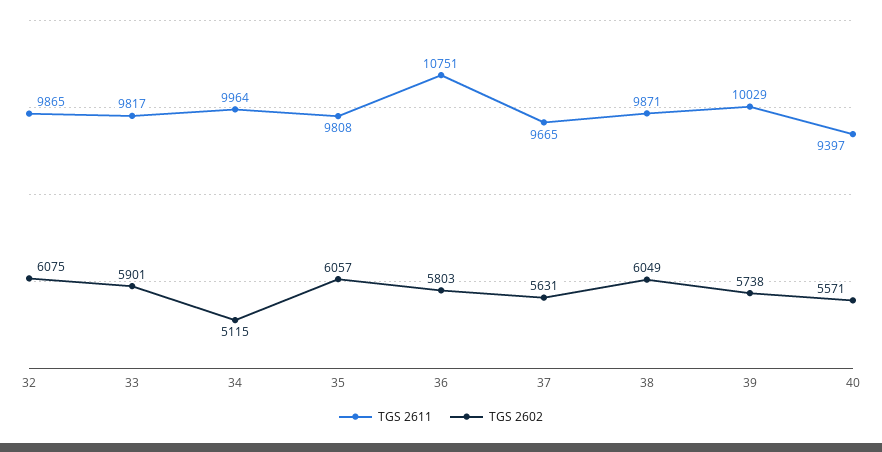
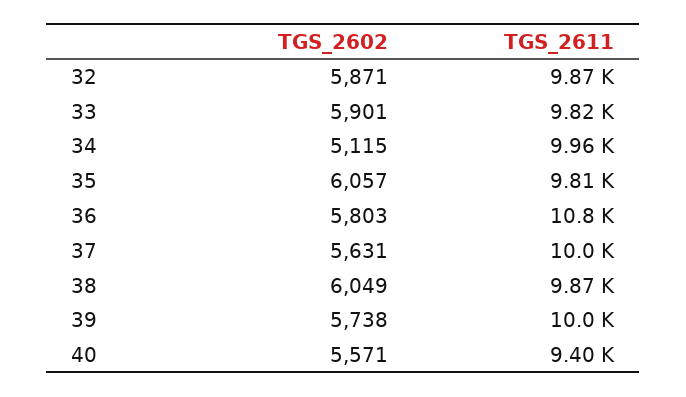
TGS 2602, 32: 6075 -> 5871
TGS 2611, 37: 9665 -> 10000

